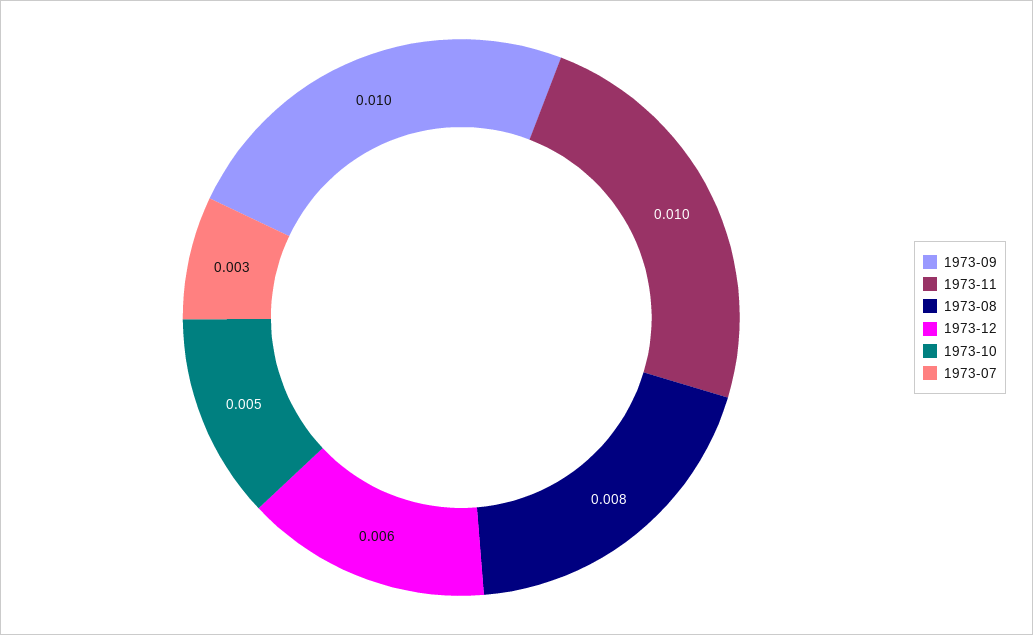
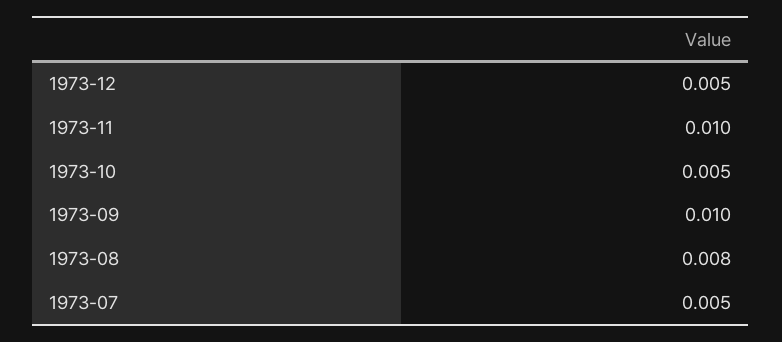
1973-12: 0.006 -> 0.005
1973-07: 0.003 -> 0.005

